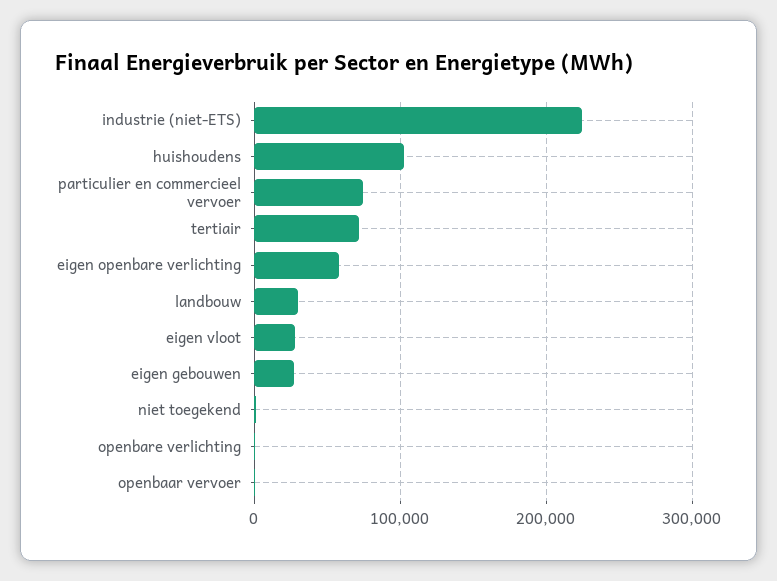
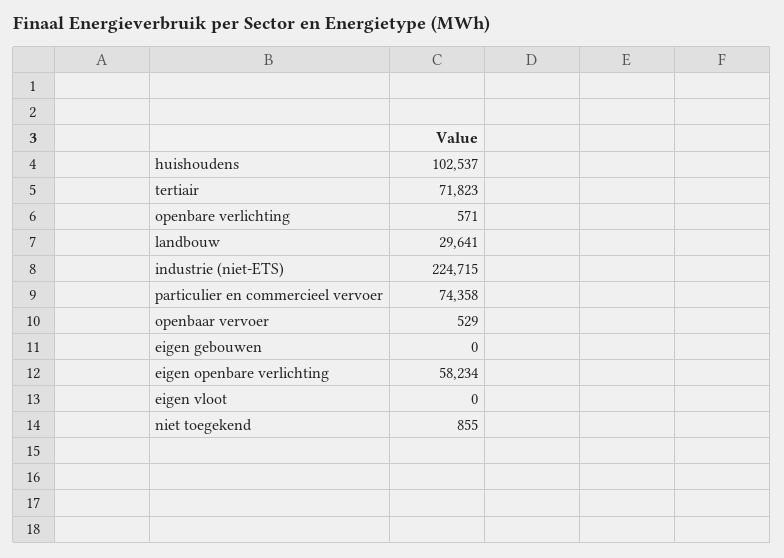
eigen vloot: 30000 -> 0
eigen gebouwen: 30000 -> 0

